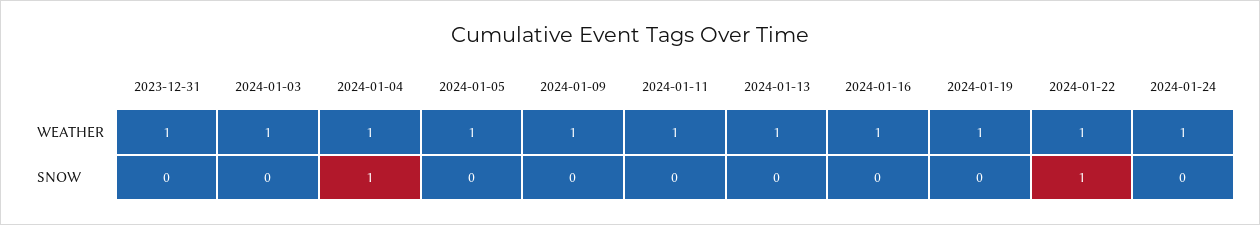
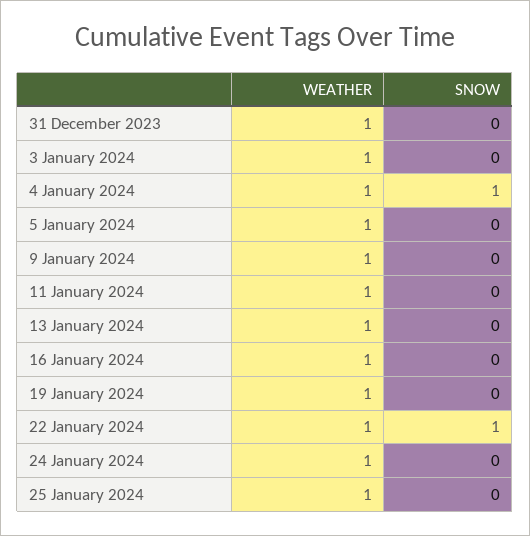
25 January 2024, WEATHER: none -> 1
25 January 2024, SNOW: none -> 0

